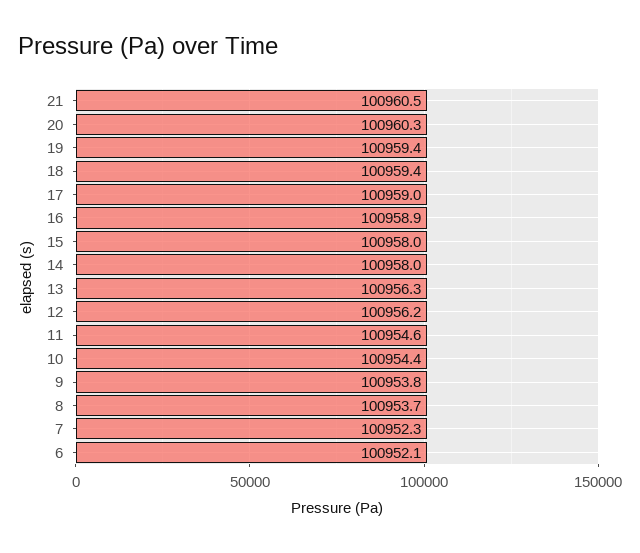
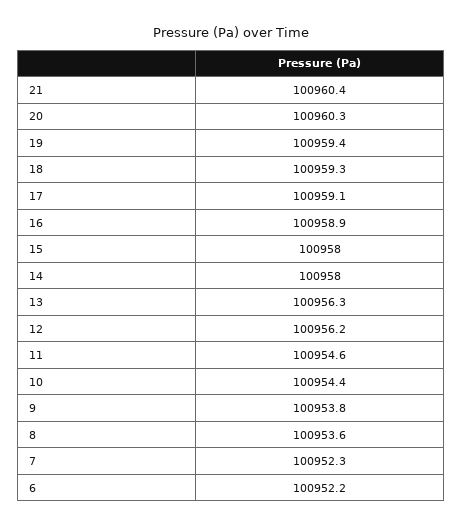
21: 100960.5 -> 100960.4
18: 100959.4 -> 100959.3
17: 100959 -> 100959.1
8: 100953.7 -> 100953.6
6: 100952.1 -> 100952.2

